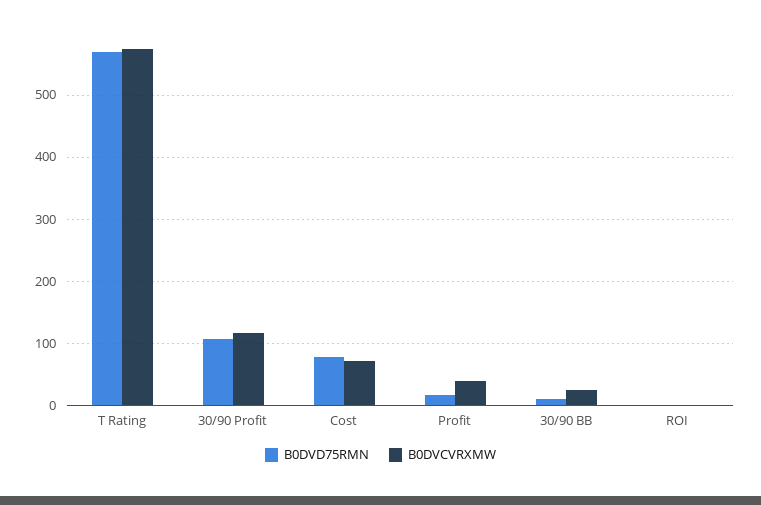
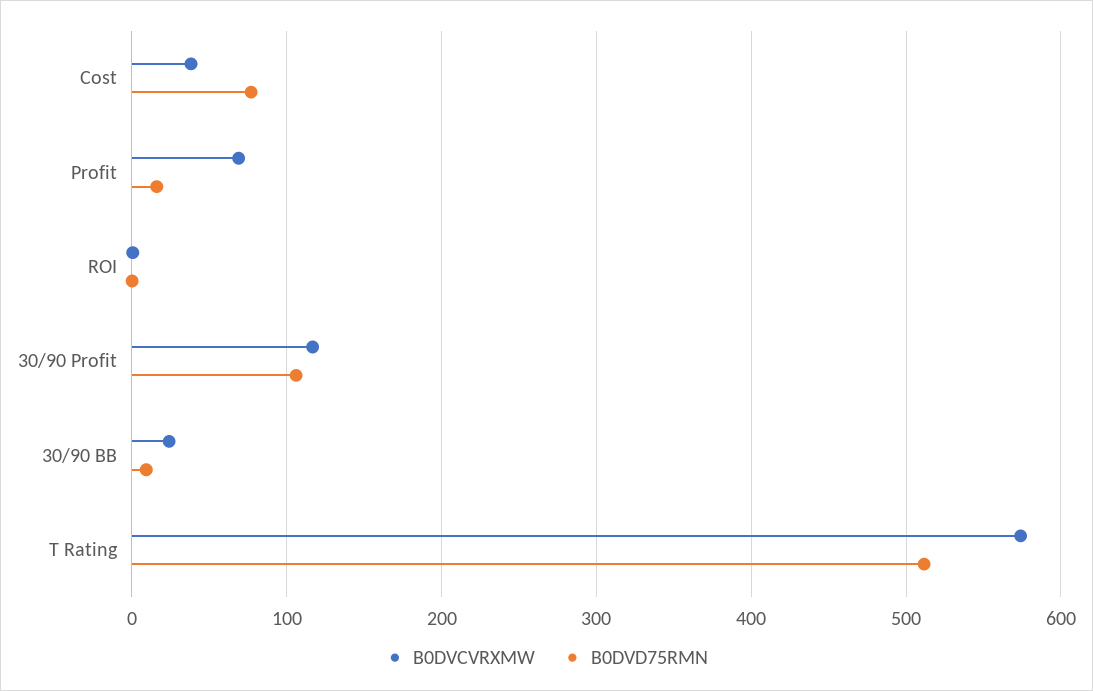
B0DVD75RMN, T Rating: 570 -> 510
B0DVCVRXMW, Cost: 70 -> 40
B0DVCVRXMW, Profit: 40 -> 70

